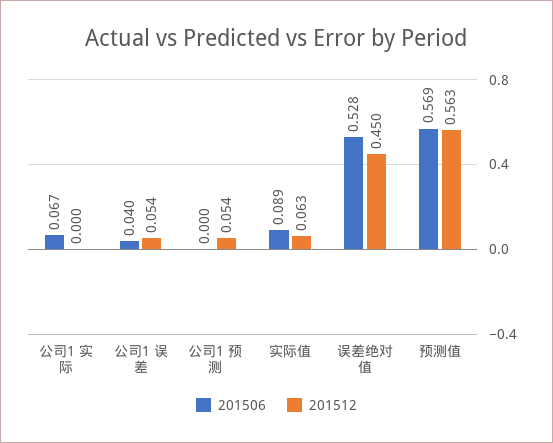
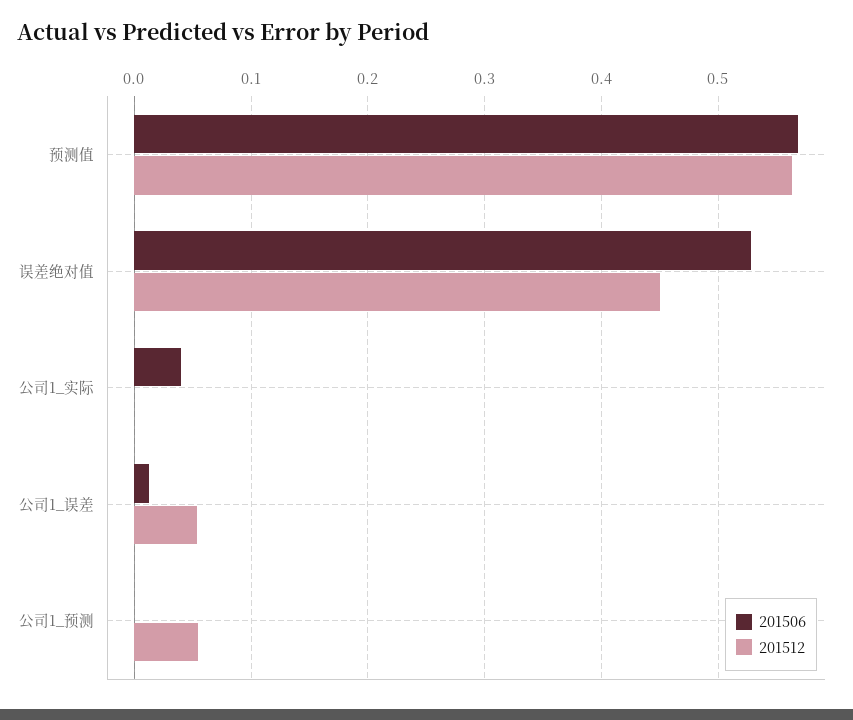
201506, 公司1 实际: 0.067 -> 0.04
201506, 公司1 误差: 0.04 -> 0.01
201506, 实际值: 0.089 -> none
201512, 实际值: 0.063 -> none

